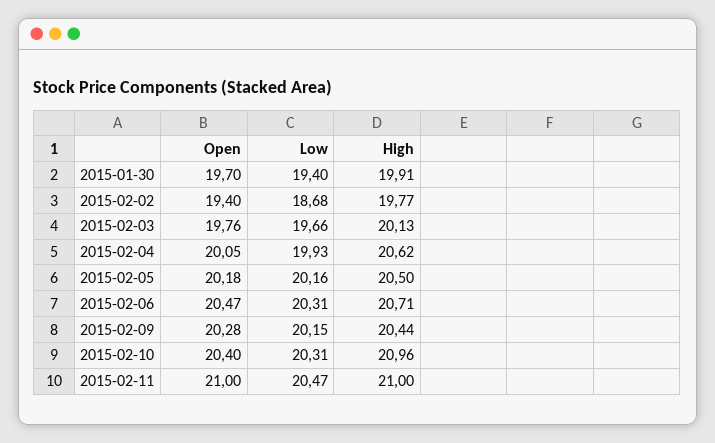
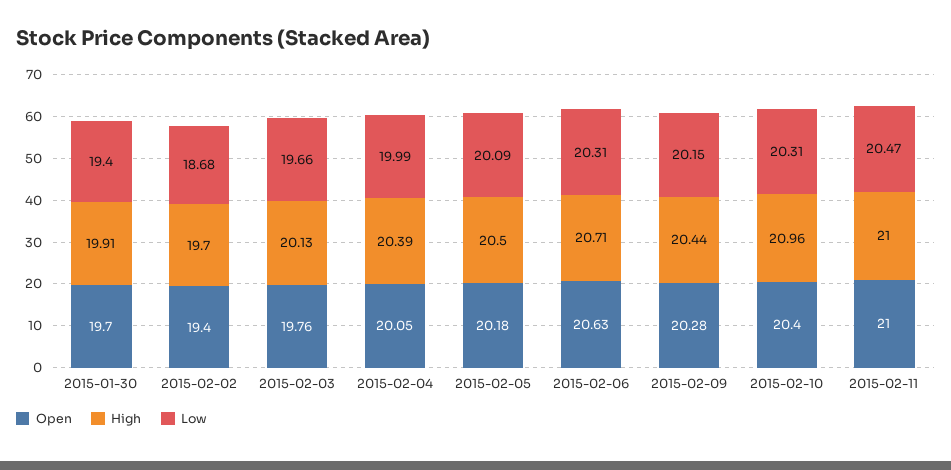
High, 2015-02-02: 19.77 -> 19.7
Low, 2015-02-04: 19.93 -> 19.99
High, 2015-02-04: 20.62 -> 20.39
Low, 2015-02-05: 20.16 -> 20.09
Open, 2015-02-06: 20.47 -> 20.63

